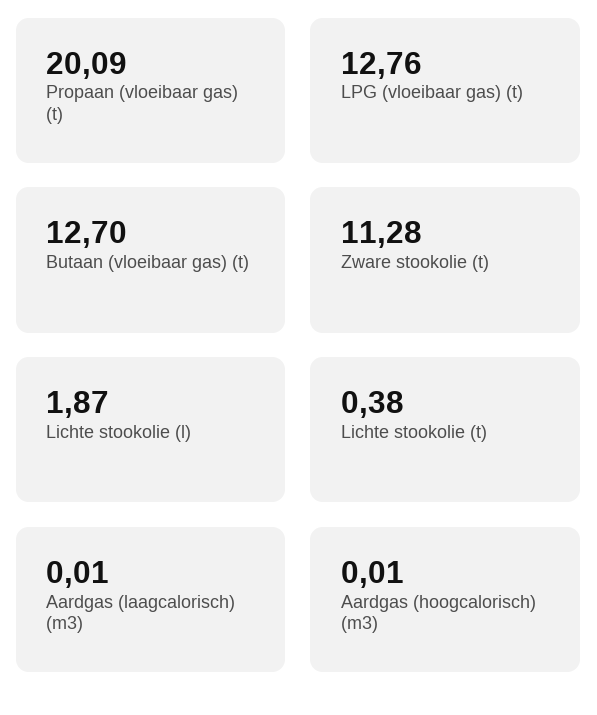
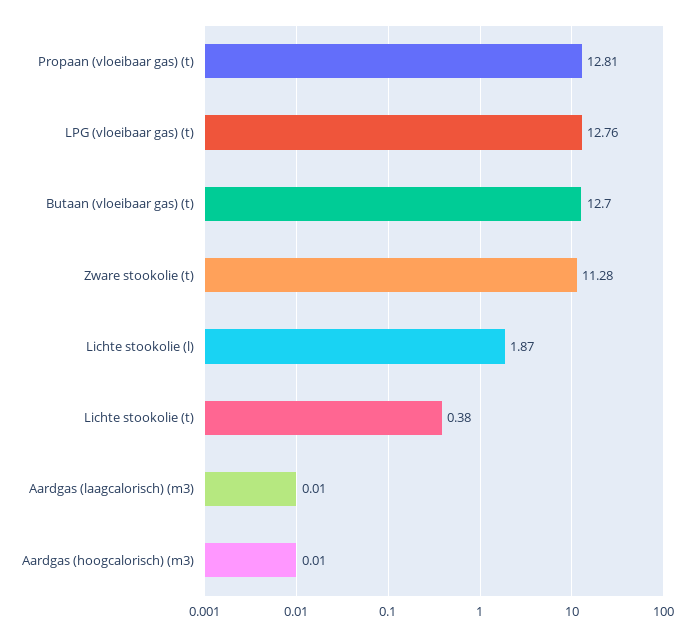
Propaan (vloeibaar gas) (t): 20.09 -> 12.81

